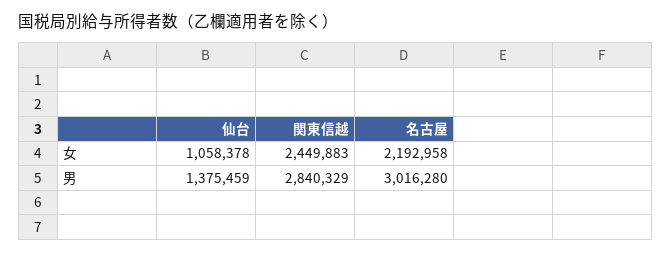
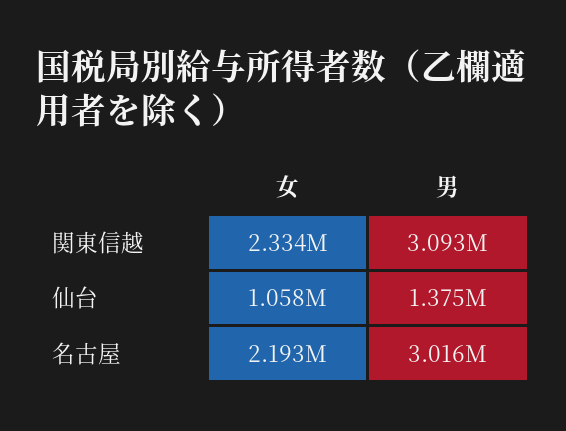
関東信越, 女: 2449883 -> 2334000
関東信越, 男: 2840329 -> 3093000

